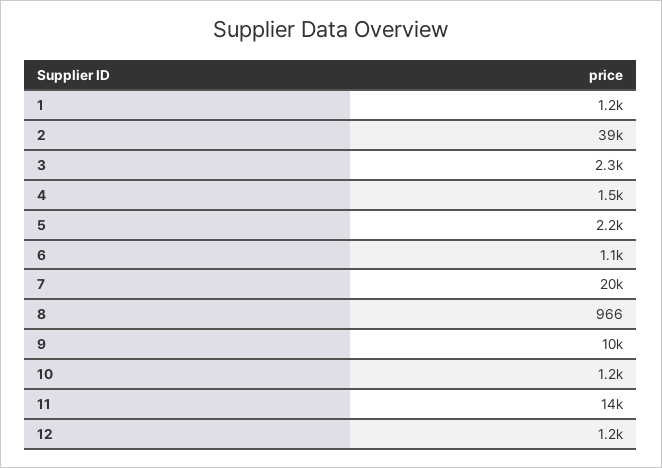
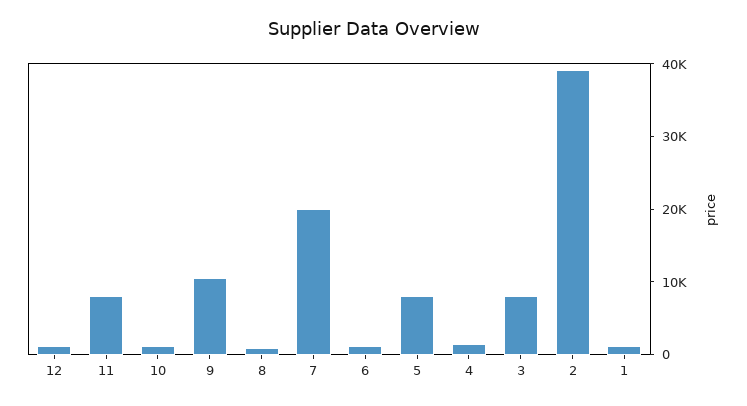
3: 2300 -> 8000
5: 2200 -> 8000
11: 14000 -> 8000

